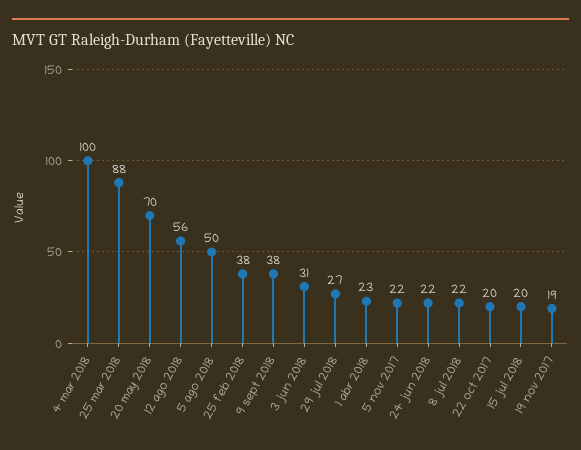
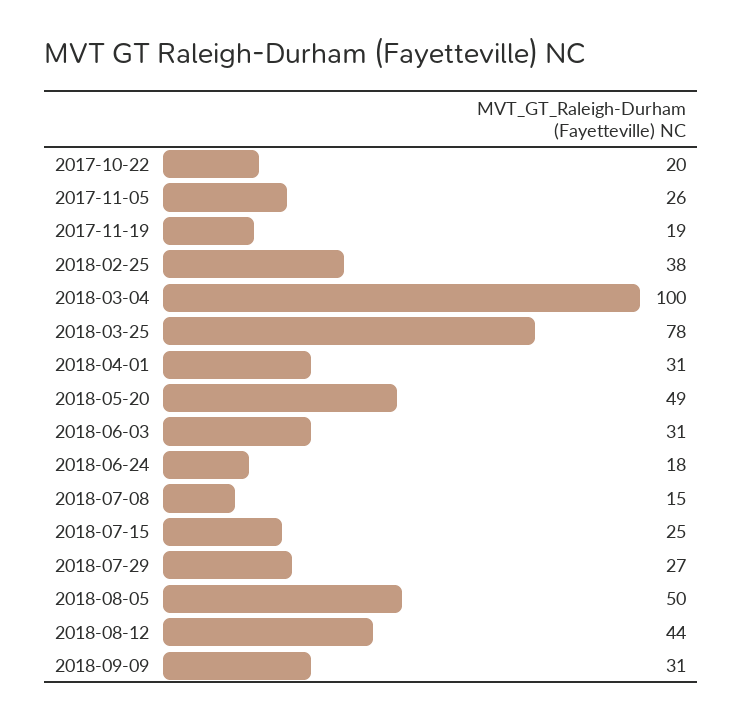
25 mar 2018: 88 -> 78
20 may 2018: 70 -> 49
12 ago 2018: 56 -> 44
9 sept 2018: 38 -> 31
1 abr 2018: 23 -> 31
5 nov 2017: 22 -> 26
24 jun 2018: 22 -> 18
8 jul 2018: 22 -> 15
15 jul 2018: 20 -> 25

